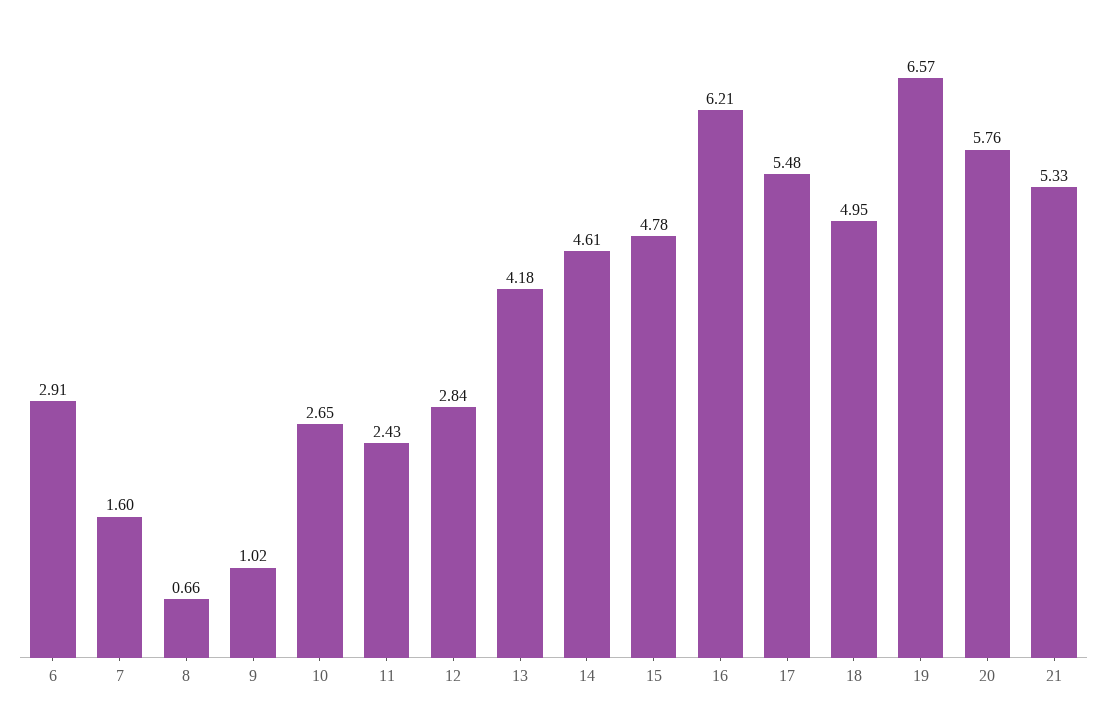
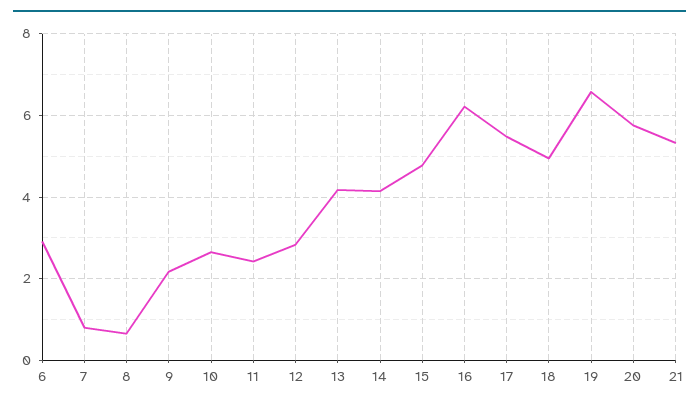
7: 1.6 -> 0.8
9: 1.02 -> 2.2
14: 4.61 -> 4.2

